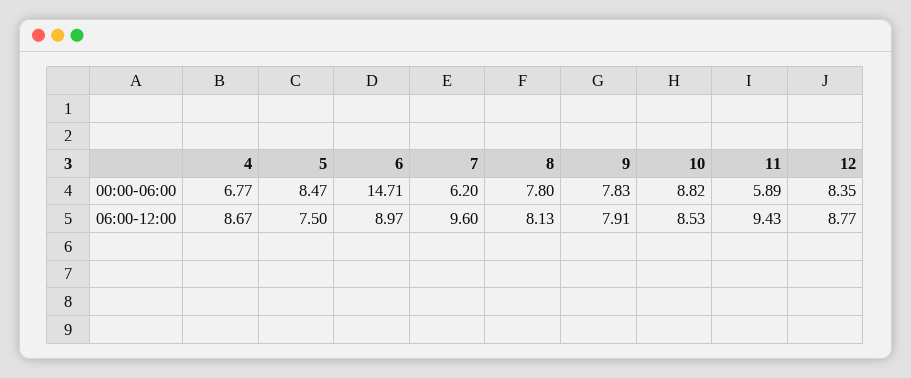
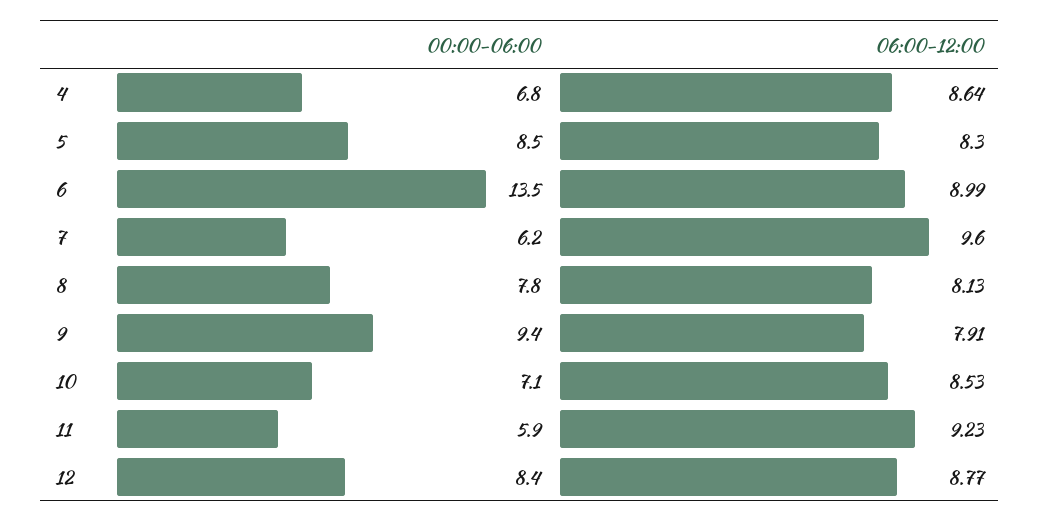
6, 00:00-06:00: 14.71 -> 13.5
9, 00:00-06:00: 7.83 -> 9.4
10, 00:00-06:00: 8.82 -> 7.1
4, 06:00-12:00: 8.67 -> 8.64
5, 06:00-12:00: 7.5 -> 8.3
6, 06:00-12:00: 8.97 -> 8.99
11, 06:00-12:00: 9.43 -> 9.23

